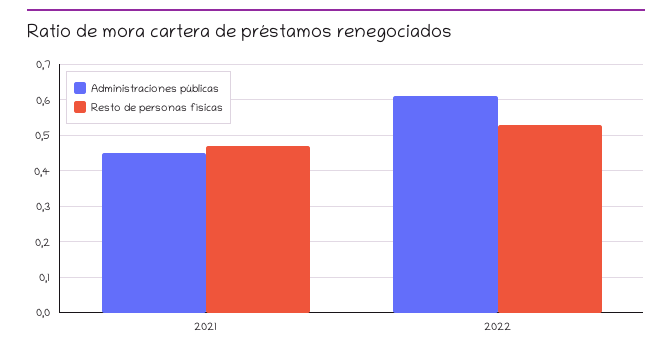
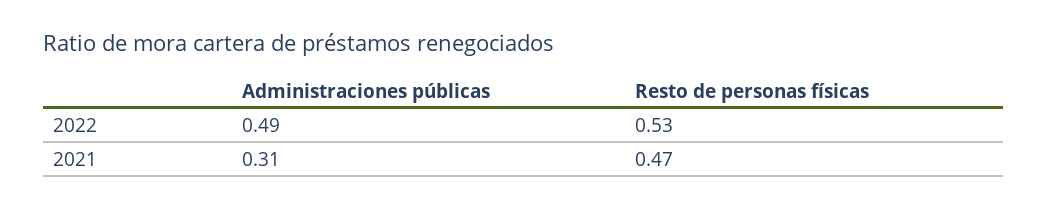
Administraciones públicas, 2021: 0.45 -> 0.31
Administraciones públicas, 2022: 0.6 -> 0.49

